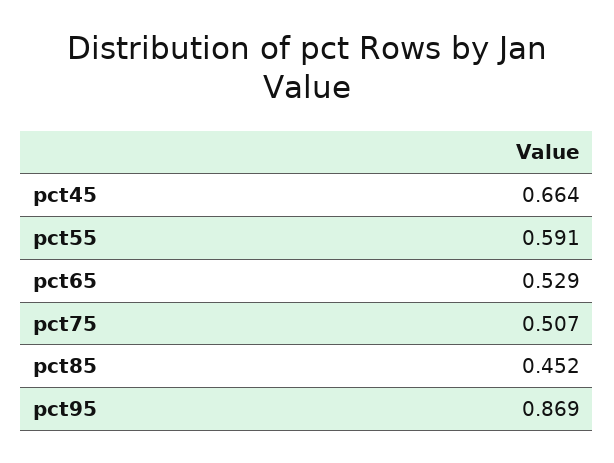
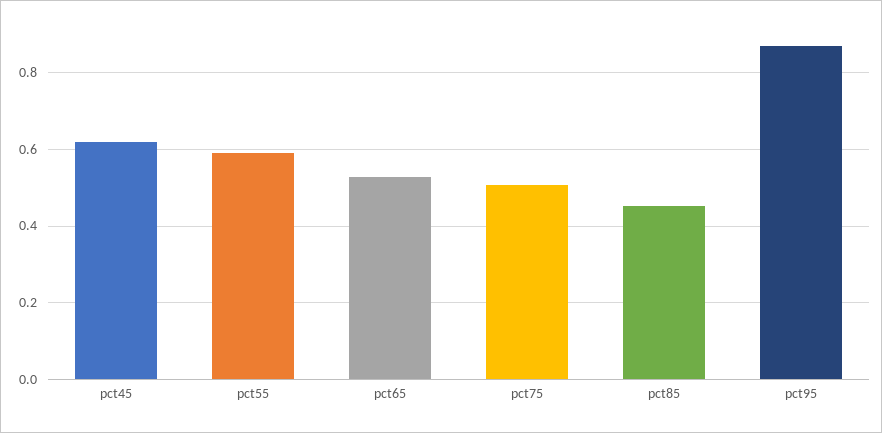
pct45: 0.664 -> 0.62

